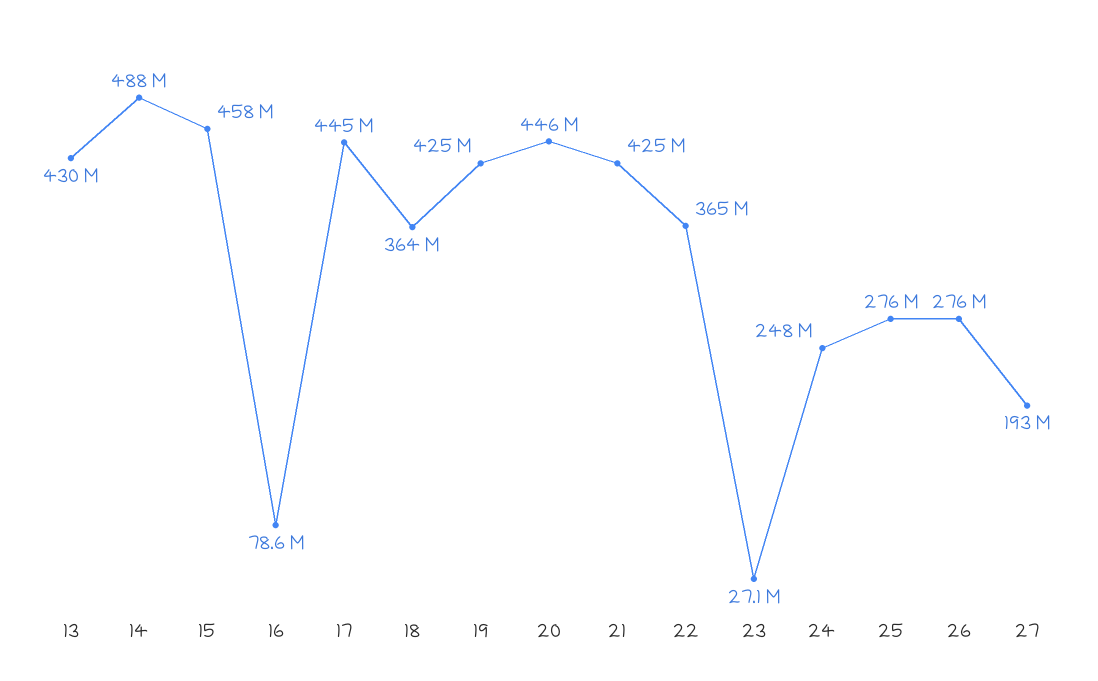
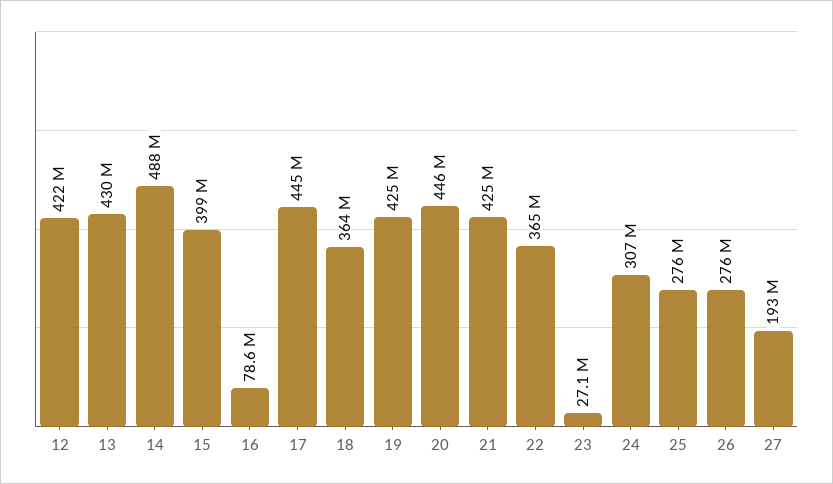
15: 458000000 -> 399000000
24: 248000000 -> 307000000
12: none -> 422000000

